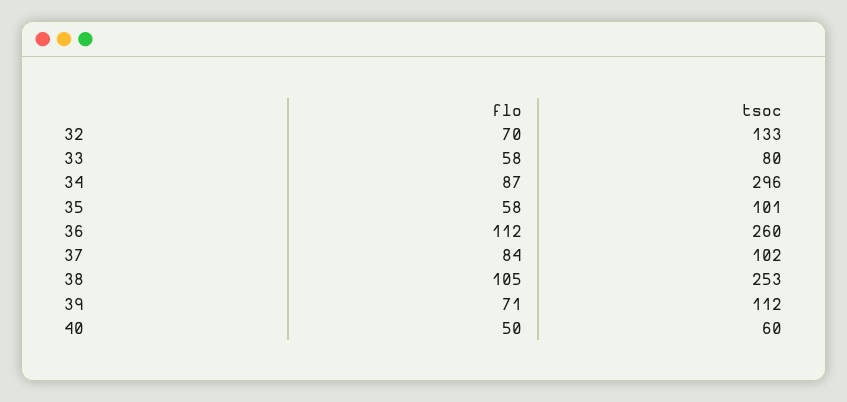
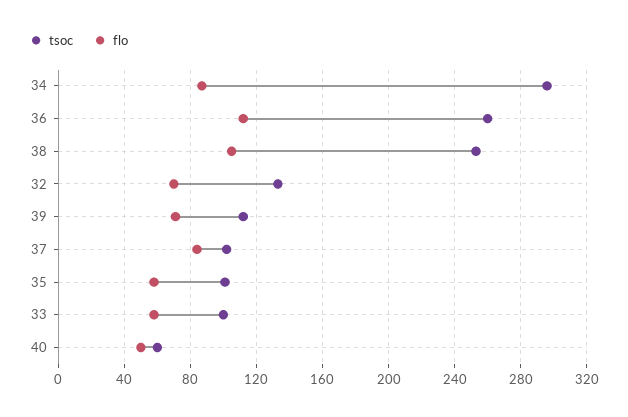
tsoc, 33: 80 -> 100

